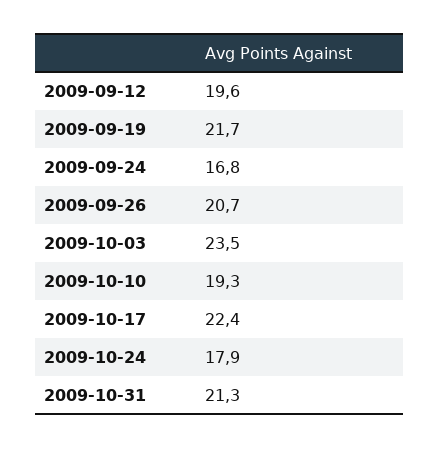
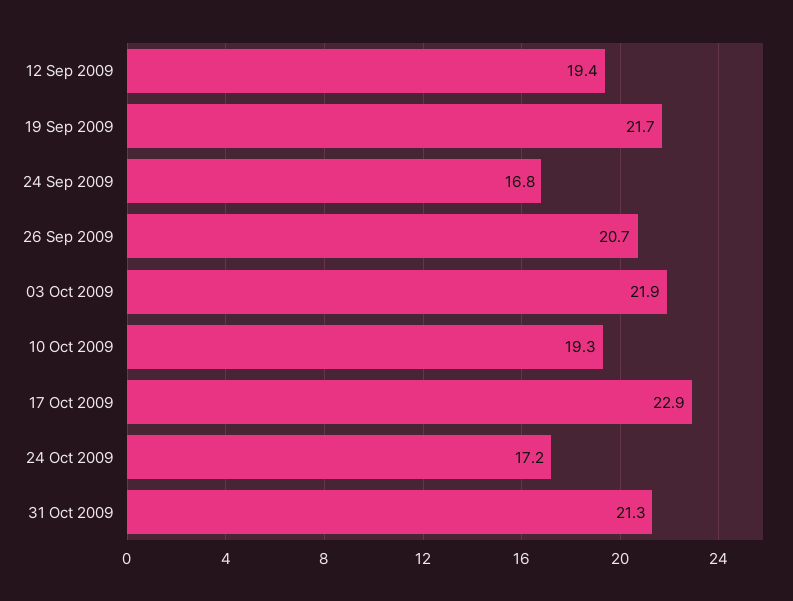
2009-09-12: 19.6 -> 19.4
2009-10-03: 23.5 -> 21.9
2009-10-17: 22.4 -> 22.9
2009-10-24: 17.9 -> 17.2

